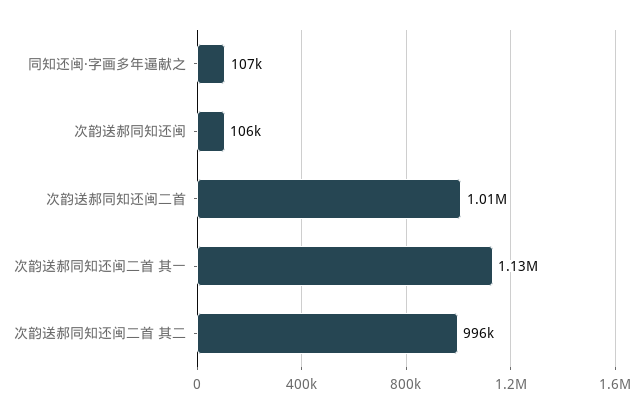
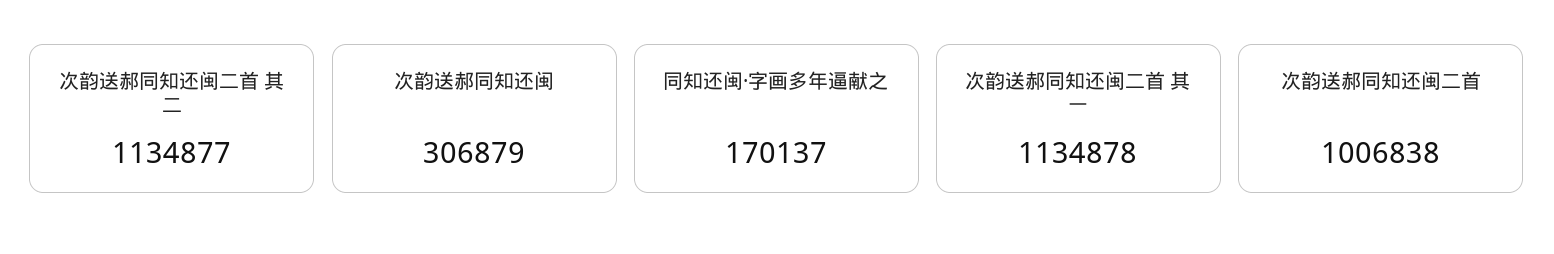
同知还闽·字画多年逼献之: 107000 -> 170137
次韵送郝同知还闽: 106000 -> 306879
次韵送郝同知还闽二首 其二: 996000 -> 1134877

